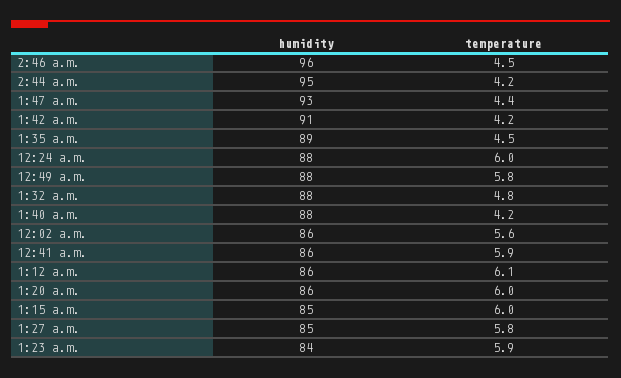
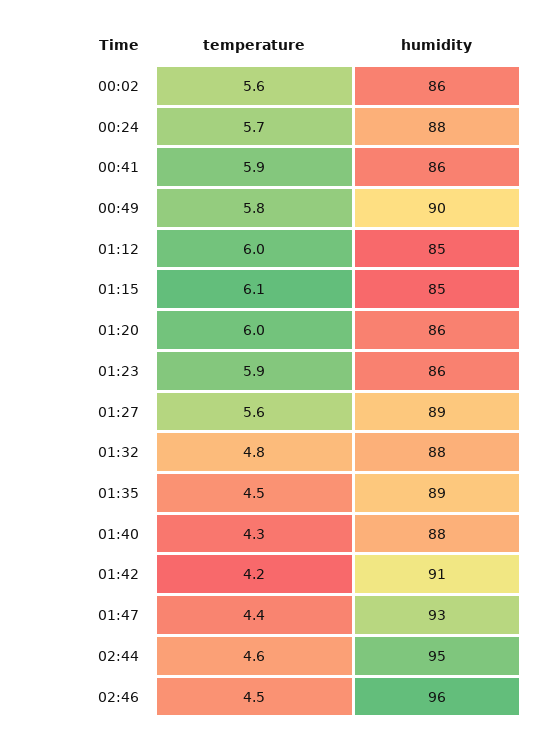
temperature, 2:44 a.m.: 4.2 -> 4.6
temperature, 12:24 a.m.: 6 -> 5.7
humidity, 12:49 a.m.: 88 -> 90
temperature, 1:40 a.m.: 4.2 -> 4.3
humidity, 1:12 a.m.: 86 -> 85
temperature, 1:12 a.m.: 6.1 -> 6
temperature, 1:15 a.m.: 6 -> 6.1
humidity, 1:27 a.m.: 85 -> 89
temperature, 1:27 a.m.: 5.8 -> 5.6
humidity, 1:23 a.m.: 84 -> 86

